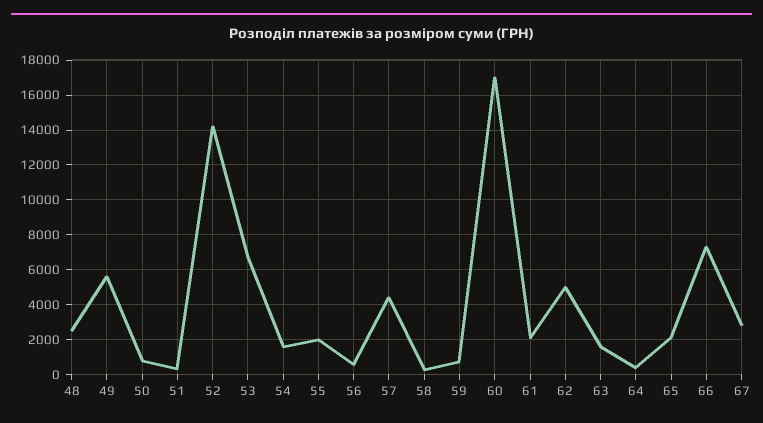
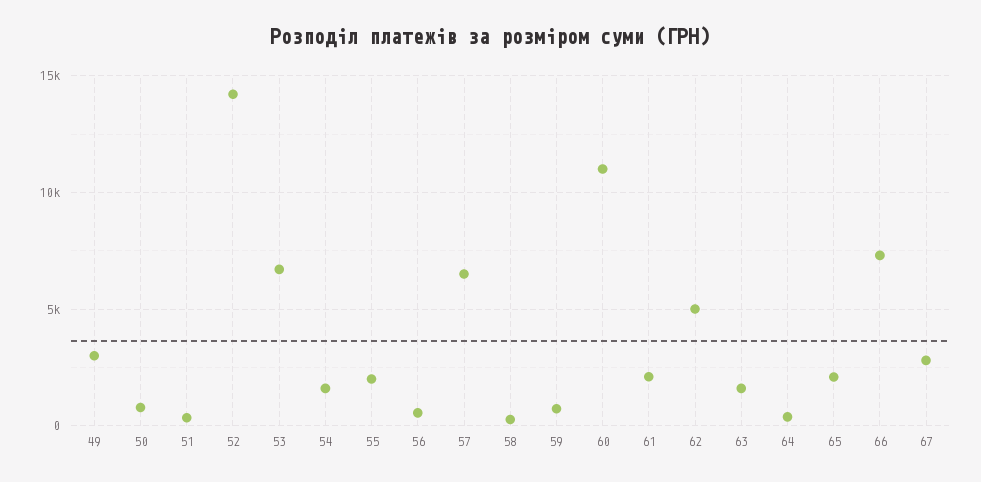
48: 2500 -> none
49: 5500 -> 3000
57: 4500 -> 6500
60: 17000 -> 11000

